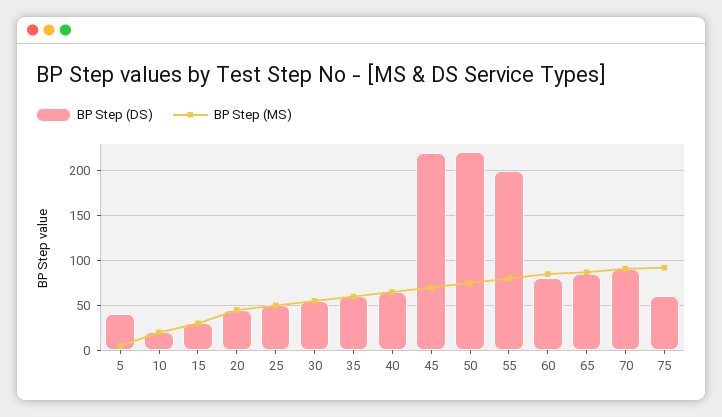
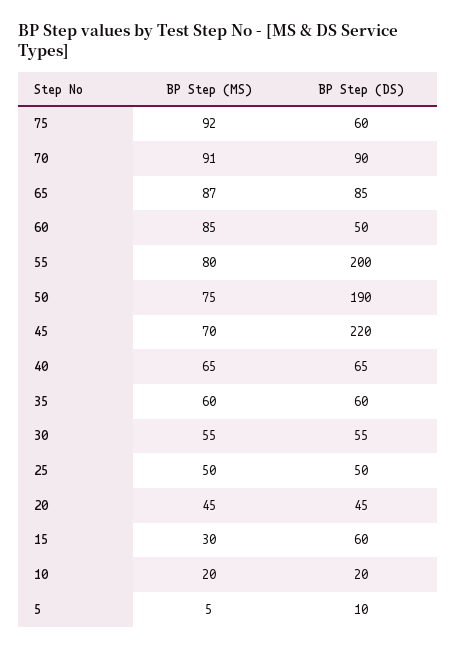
BP Step (DS), 5: 40 -> 10
BP Step (DS), 15: 30 -> 60
BP Step (DS), 50: 220 -> 190
BP Step (DS), 60: 80 -> 50

